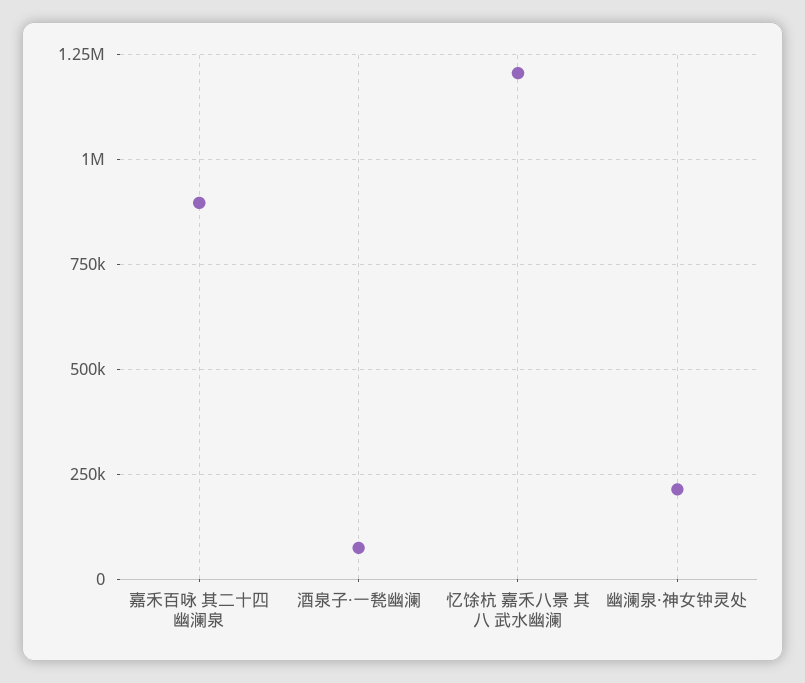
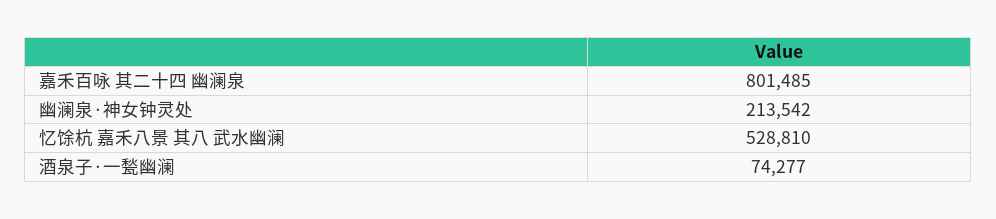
嘉禾百咏 其二十四 幽澜泉: 900000 -> 801485
忆馀杭 嘉禾八景 其八 武水幽澜: 1200000 -> 528810

